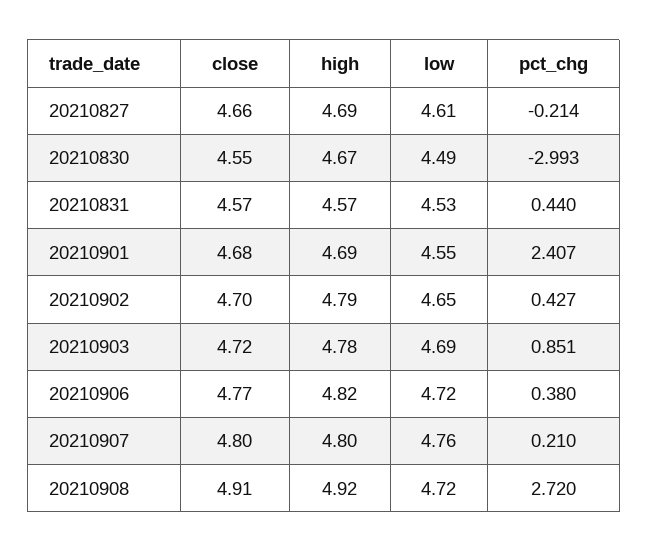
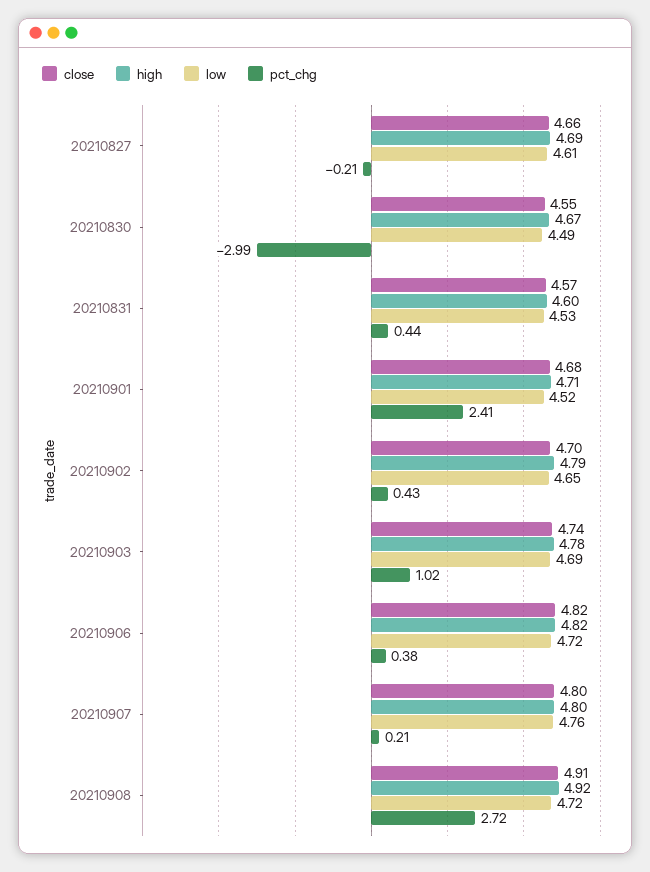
high, 20210831: 4.57 -> 4.6
high, 20210901: 4.69 -> 4.71
low, 20210901: 4.55 -> 4.52
close, 20210903: 4.72 -> 4.74
pct_chg, 20210903: 0.851 -> 1.02
close, 20210906: 4.77 -> 4.82

